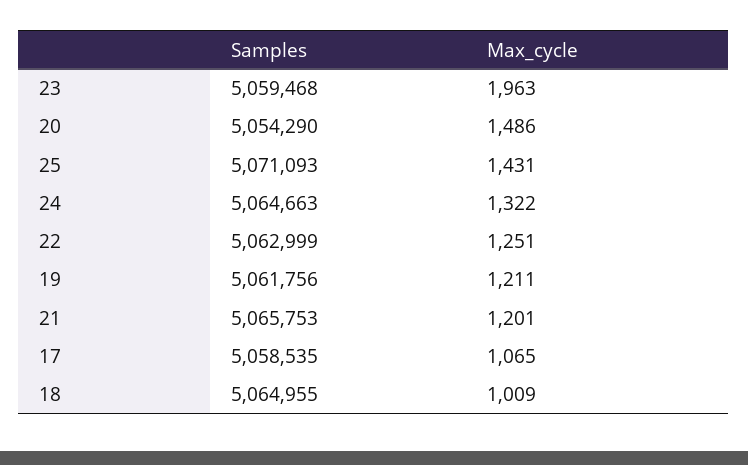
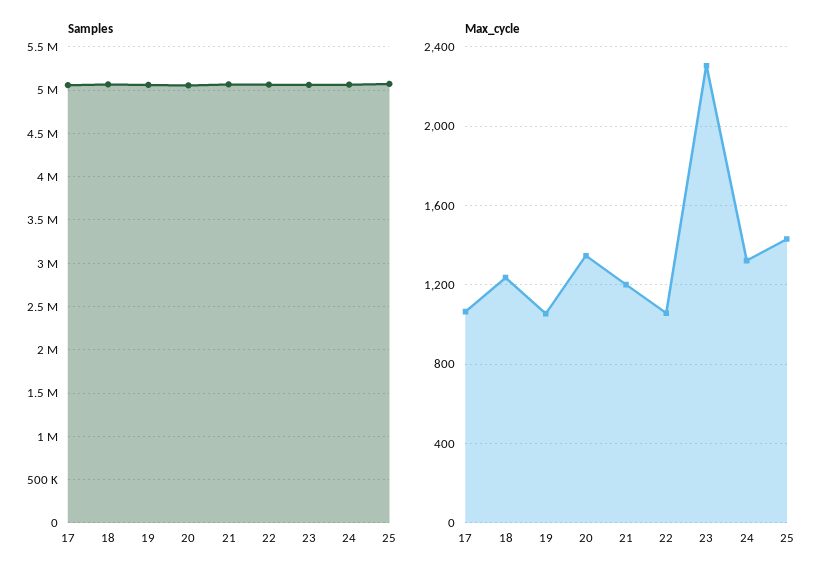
Max_cycle, 23: 1963 -> 2300
Max_cycle, 20: 1486 -> 1350
Max_cycle, 22: 1251 -> 1050
Max_cycle, 19: 1211 -> 1050
Max_cycle, 18: 1009 -> 1250

